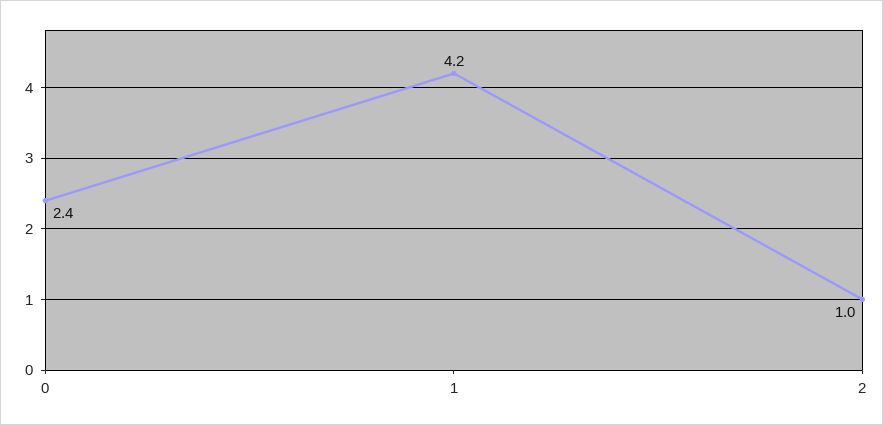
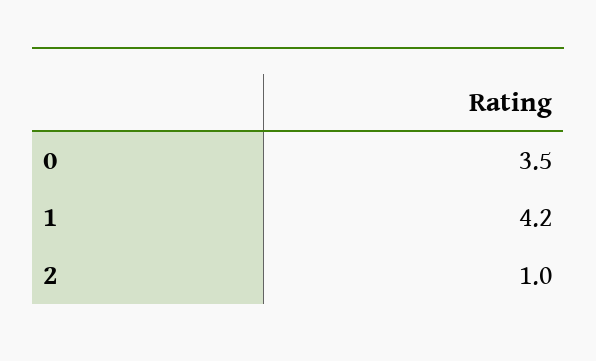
0: 2.4 -> 3.5

